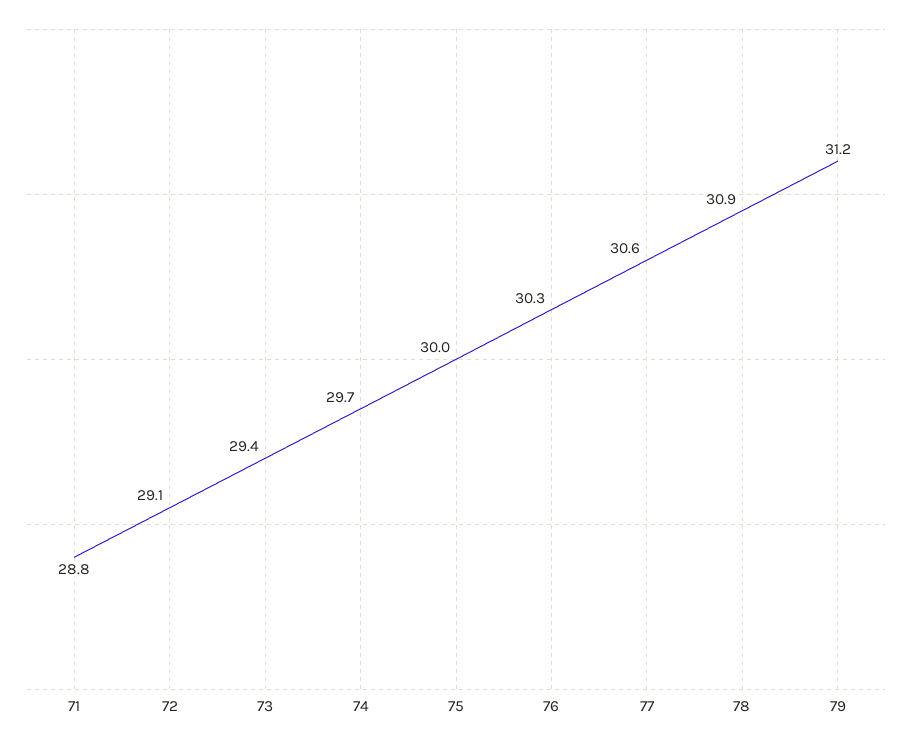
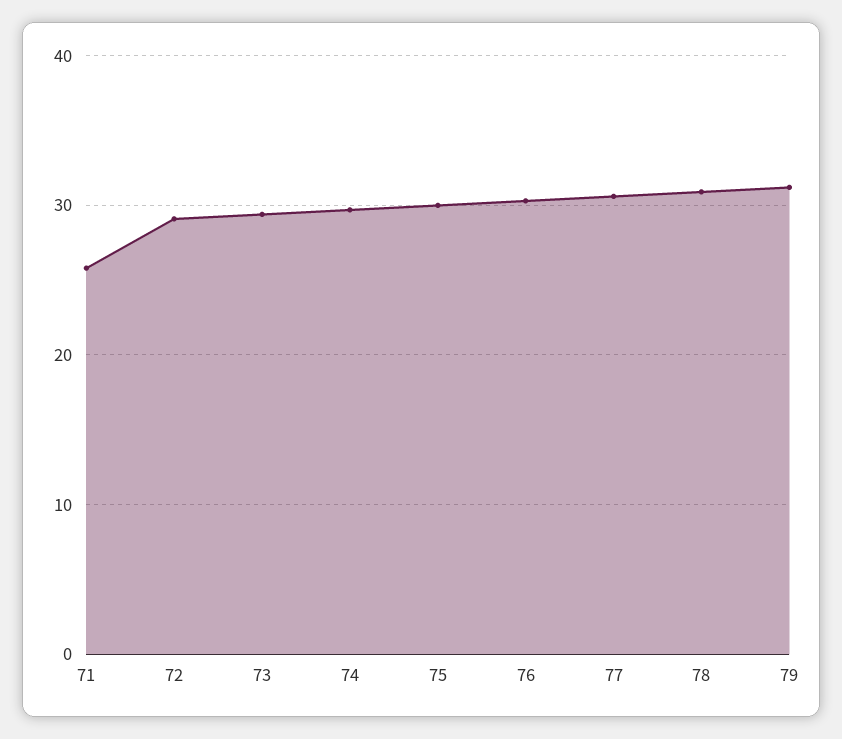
71: 28.8 -> 26

